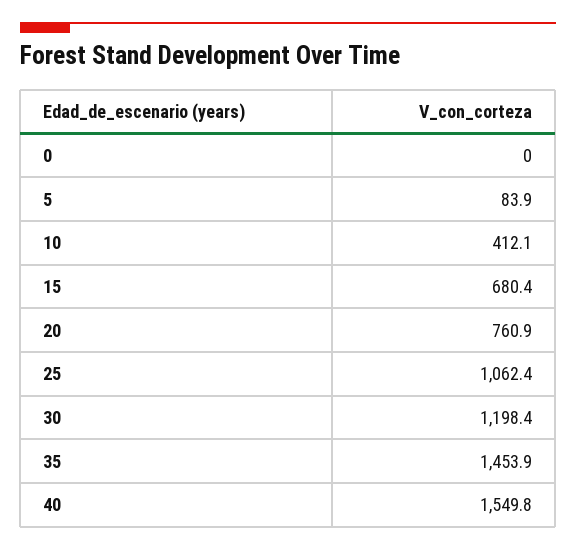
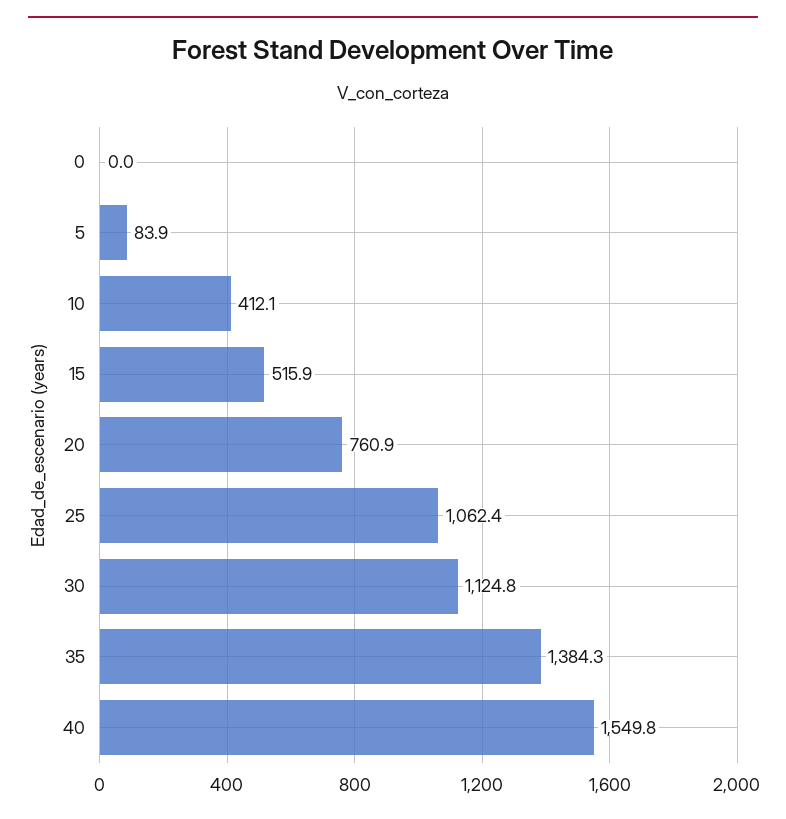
15: 680.4 -> 515.9
30: 1198.4 -> 1124.8
35: 1453.9 -> 1384.3

